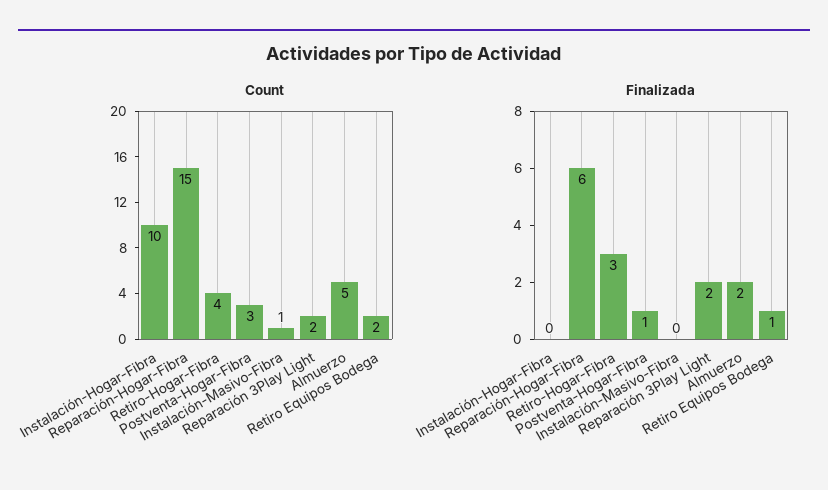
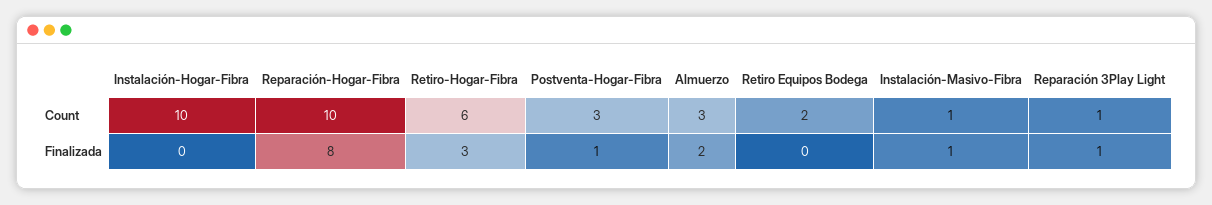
Count, Reparación-Hogar-Fibra: 15 -> 10
Count, Retiro-Hogar-Fibra: 4 -> 6
Count, Reparación 3Play Light: 2 -> 1
Count, Almuerzo: 5 -> 3
Finalizada, Reparación-Hogar-Fibra: 6 -> 8
Finalizada, Instalación-Masivo-Fibra: 0 -> 1
Finalizada, Reparación 3Play Light: 2 -> 1
Finalizada, Retiro Equipos Bodega: 1 -> 0

